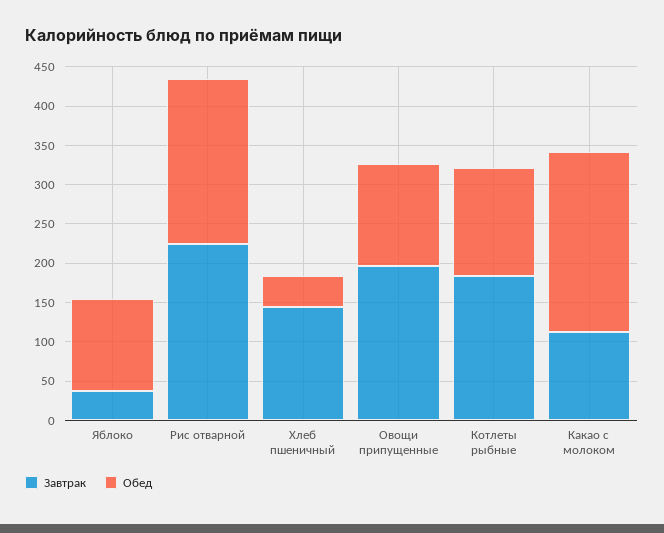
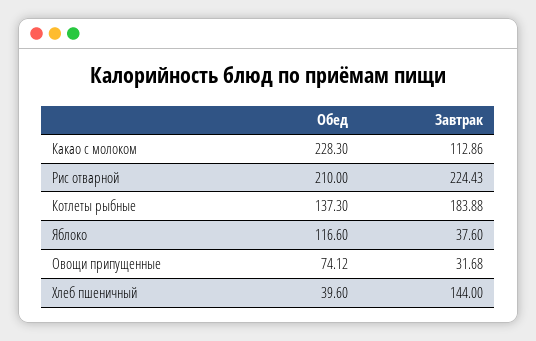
Завтрак, Овощи припущенные: 200 -> 31.68
Обед, Овощи припущенные: 125 -> 74.12

